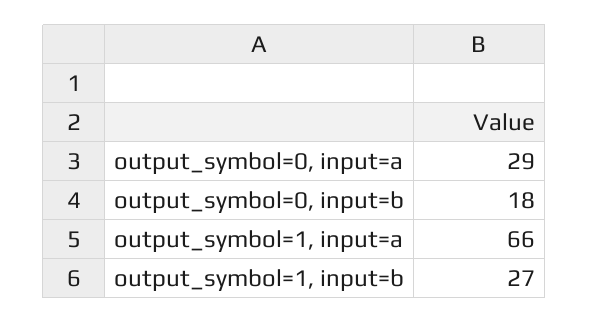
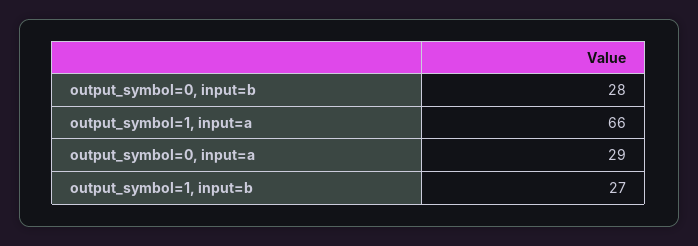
output_symbol=0, input=b: 18 -> 28

